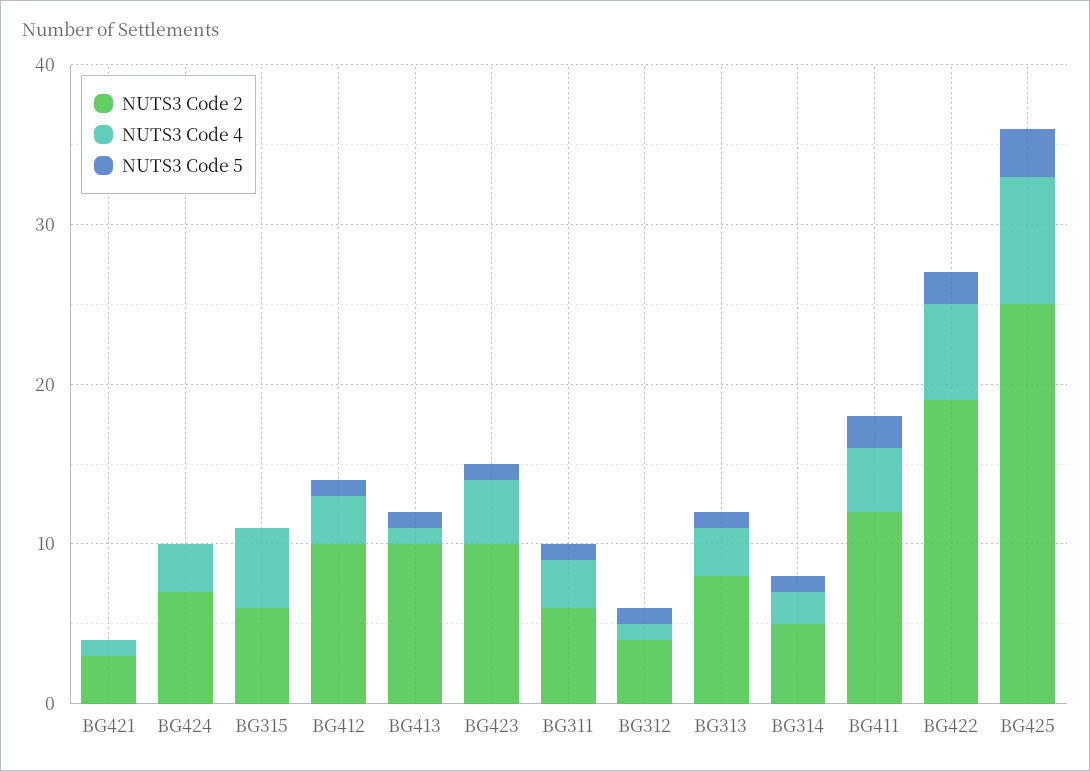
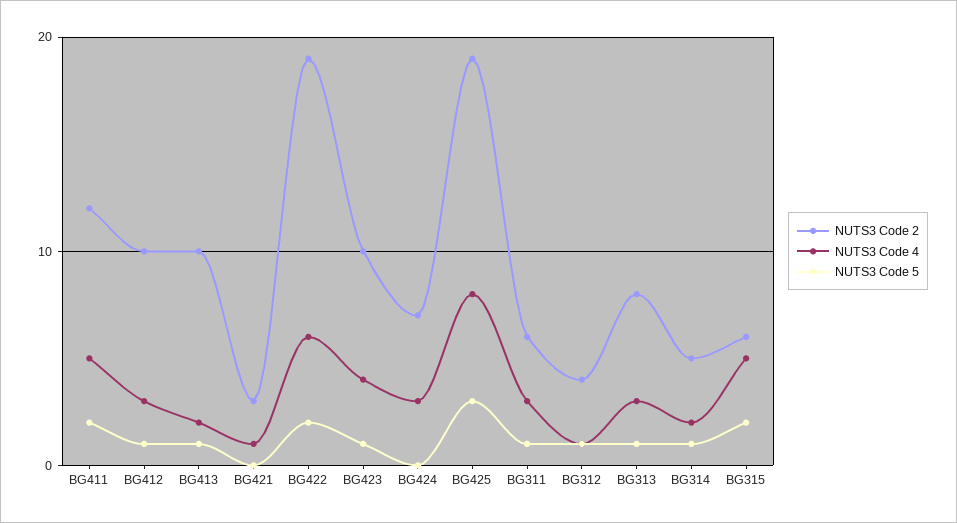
NUTS3 Code 5, BG315: 0 -> 2
NUTS3 Code 4, BG413: 1 -> 2
NUTS3 Code 4, BG411: 4 -> 5
NUTS3 Code 2, BG425: 25 -> 19

